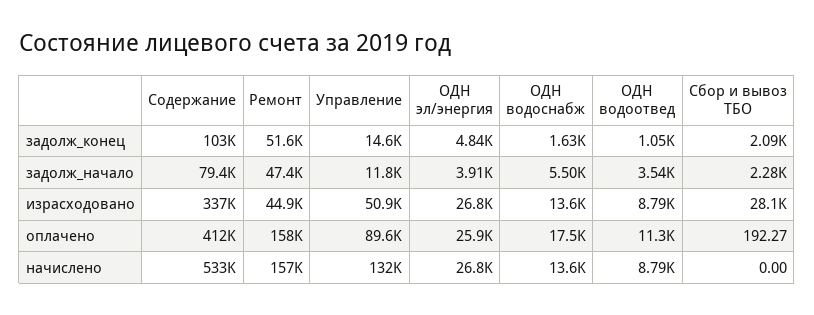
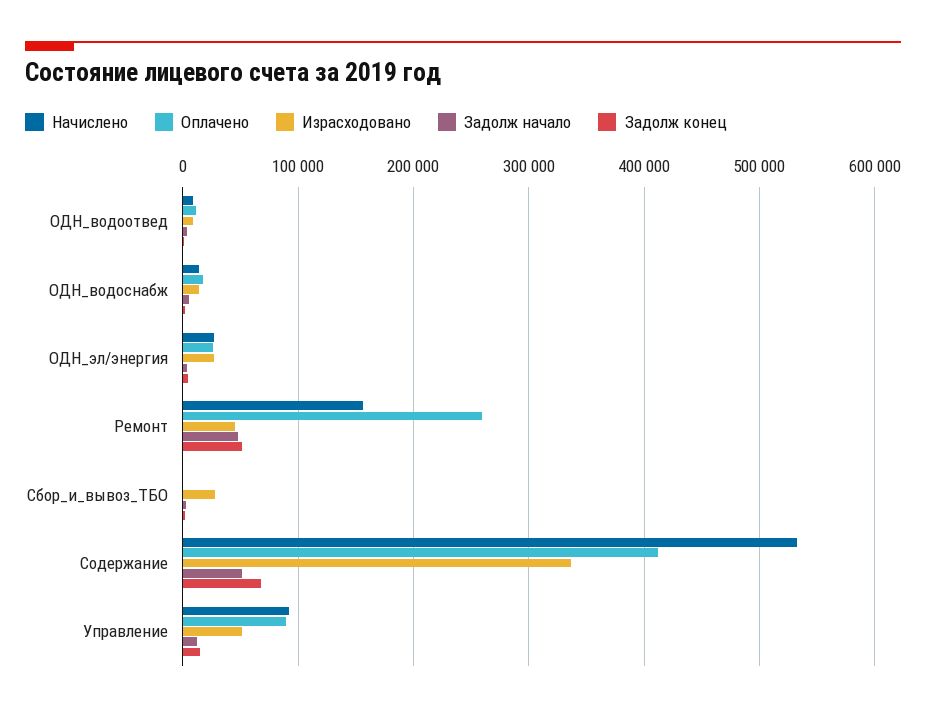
задолж_конец, Содержание: 103000 -> 70000
задолж_начало, Содержание: 79400 -> 50000
оплачено, Ремонт: 158000 -> 260000
начислено, Управление: 132000 -> 90000

